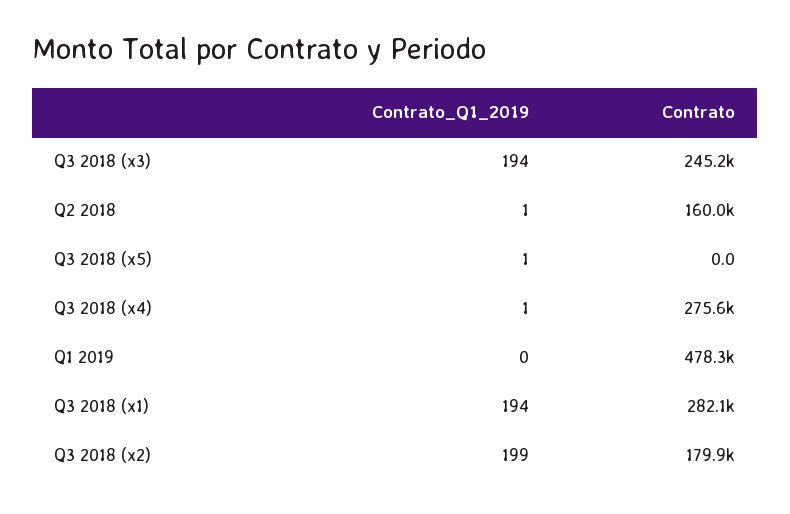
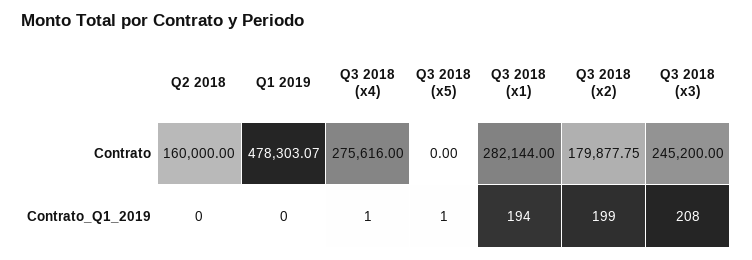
Contrato_Q1_2019, Q3 2018 (x3): 194 -> 208
Contrato_Q1_2019, Q2 2018: 1 -> 0

